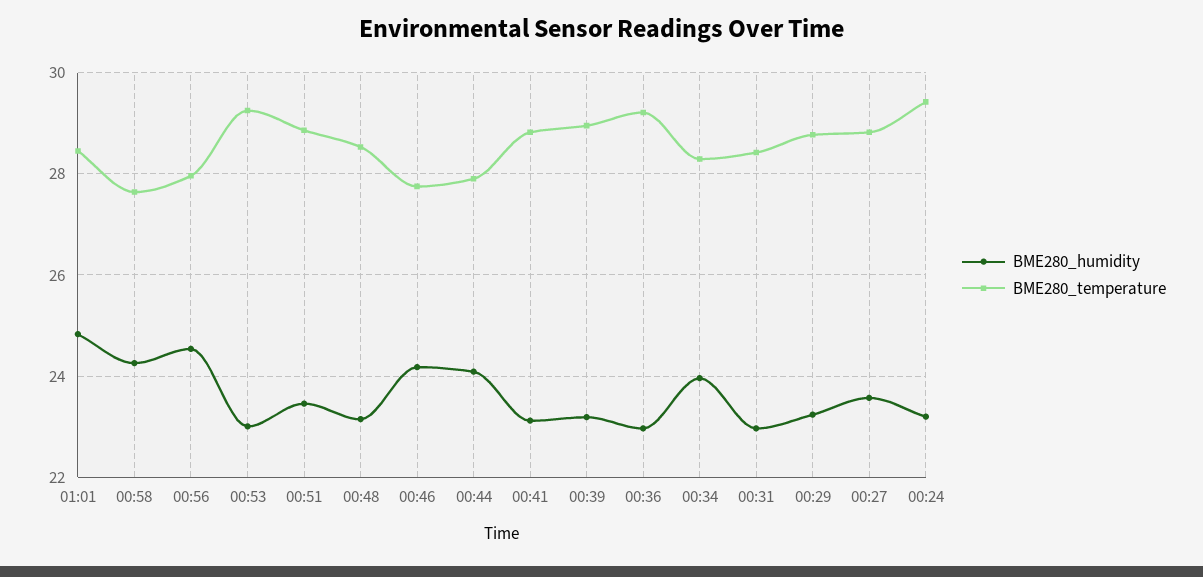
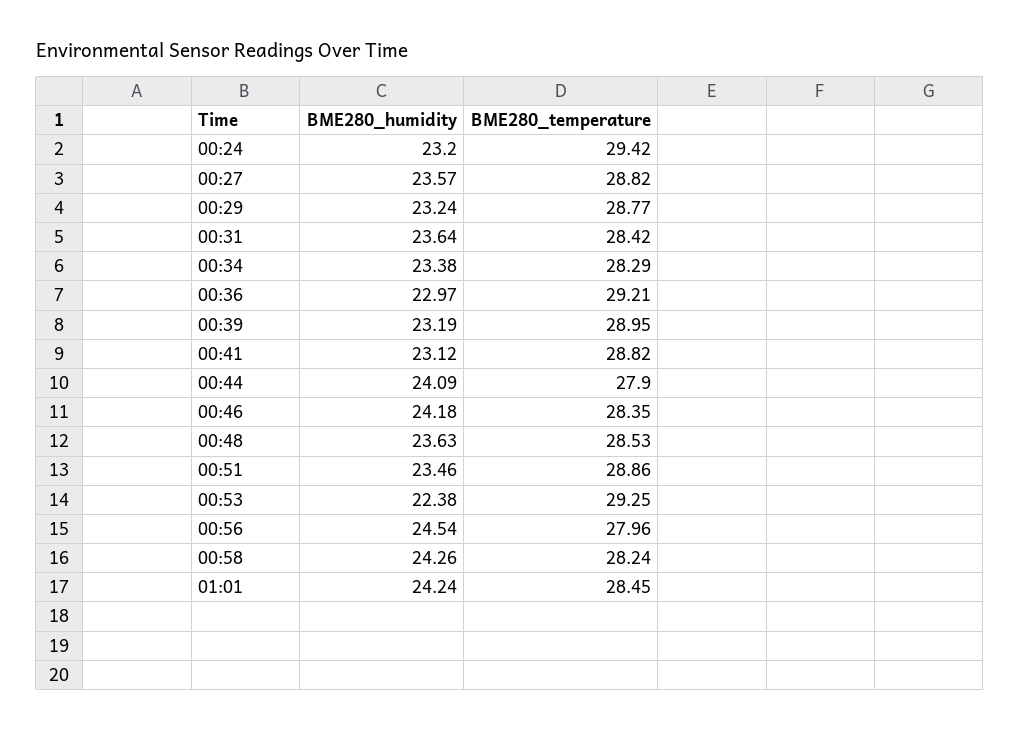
BME280_humidity, 01:01: 24.8 -> 24.24
BME280_temperature, 00:58: 27.6 -> 28.24
BME280_humidity, 00:53: 23 -> 22.38
BME280_humidity, 00:48: 23.2 -> 23.63
BME280_temperature, 00:46: 27.8 -> 28.35
BME280_humidity, 00:34: 24 -> 23.38
BME280_humidity, 00:31: 23 -> 23.64

